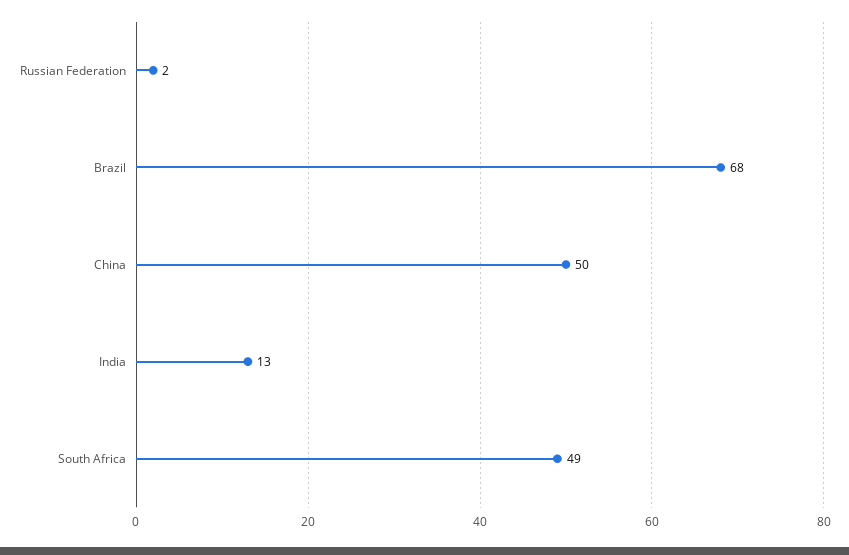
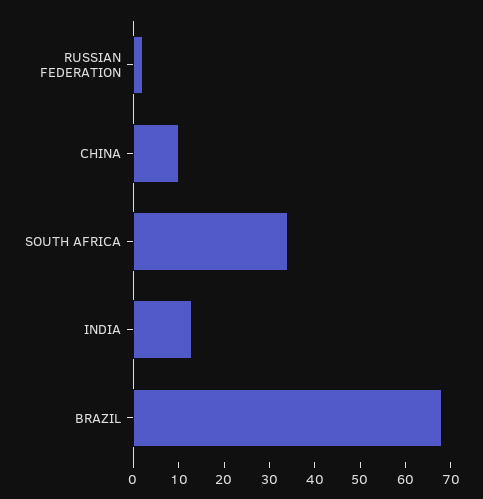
China: 50 -> 10
South Africa: 49 -> 35

